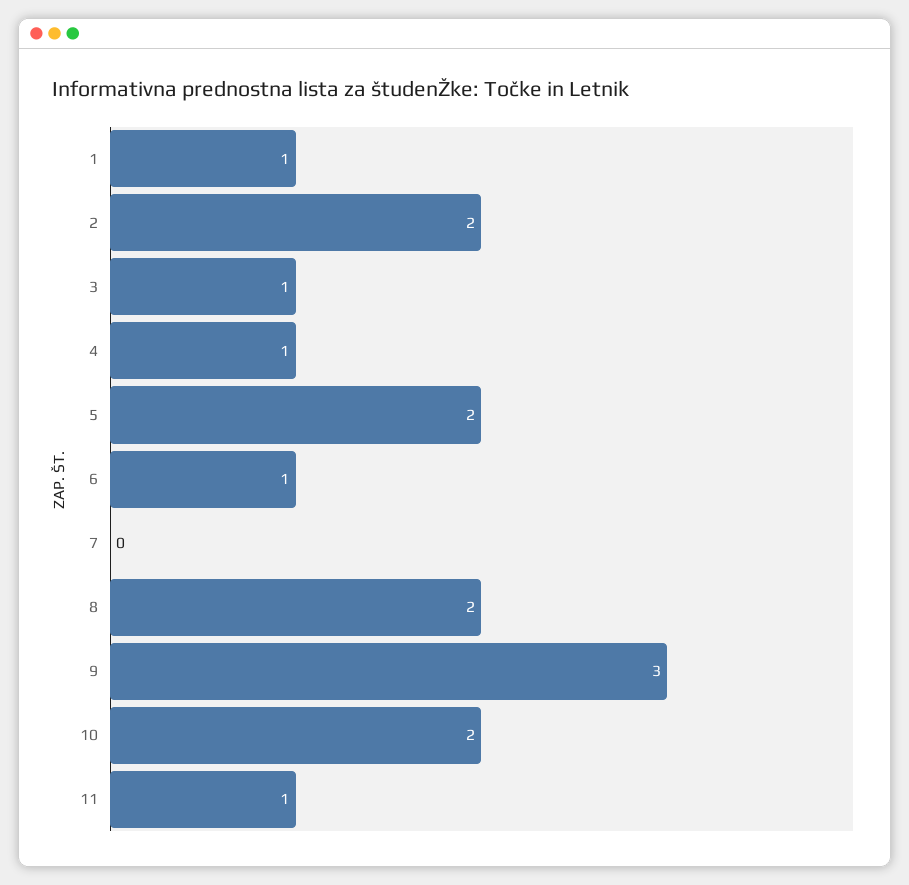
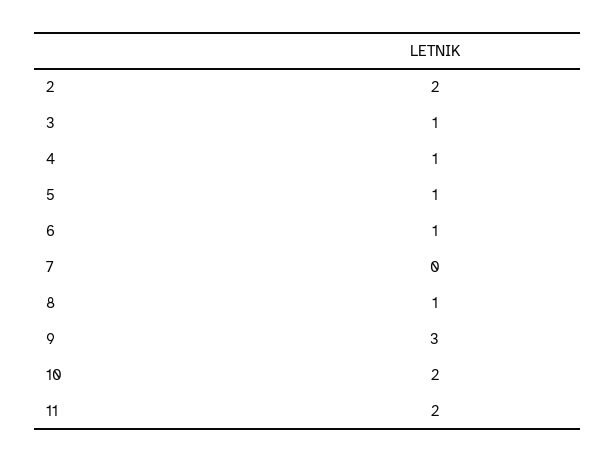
1: 1 -> none
5: 2 -> 1
8: 2 -> 1
11: 1 -> 2

